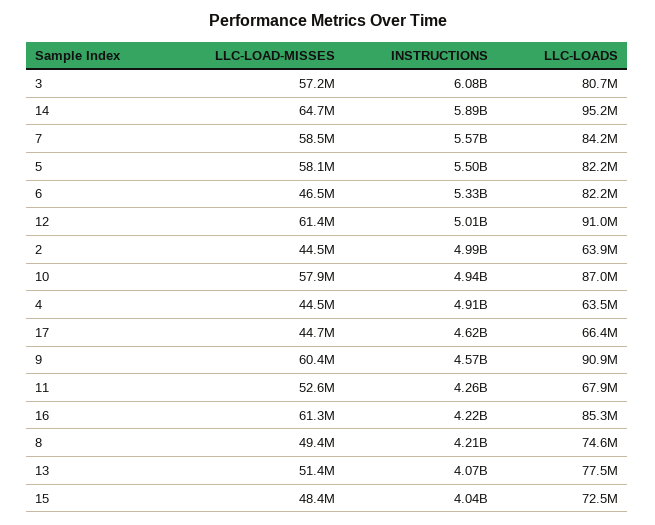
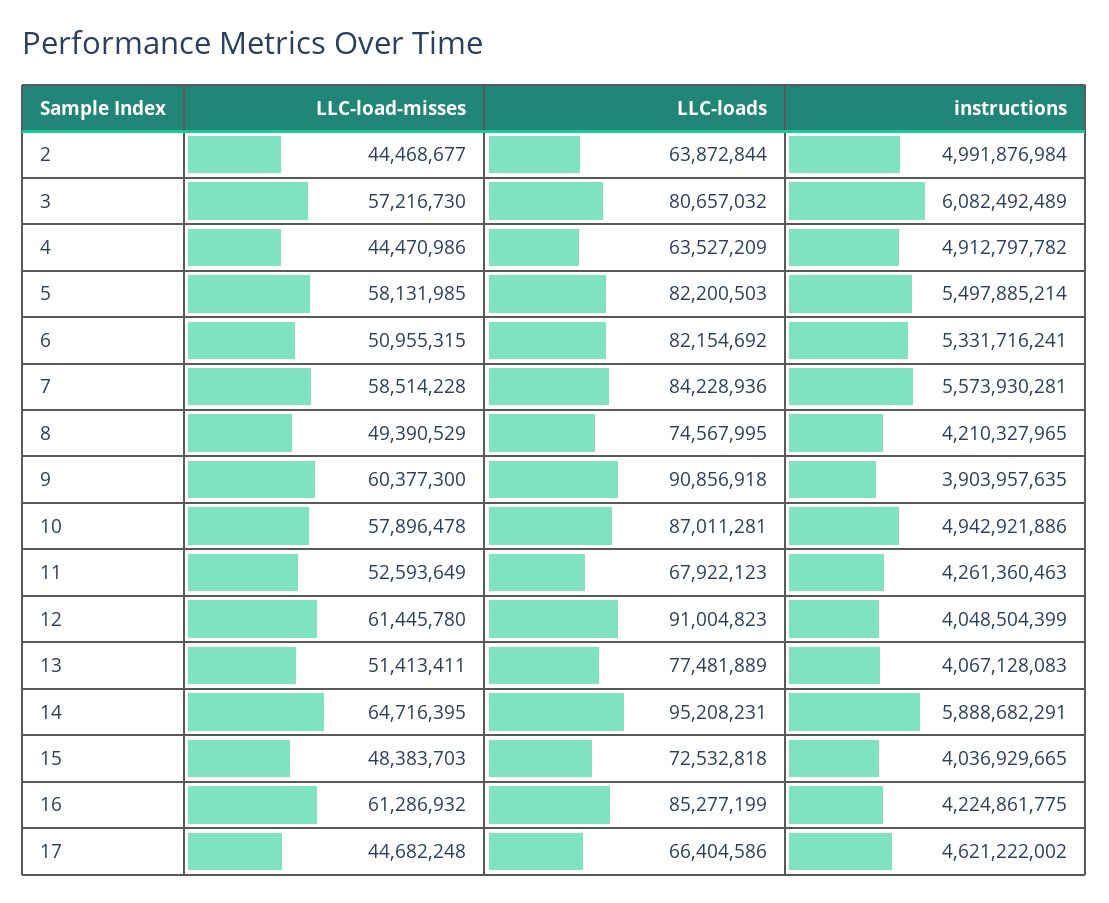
LLC-LOAD-MISSES, 6: 46500000 -> 50955315
INSTRUCTIONS, 12: 5010000000 -> 4048504399
INSTRUCTIONS, 9: 4570000000 -> 3903957635

